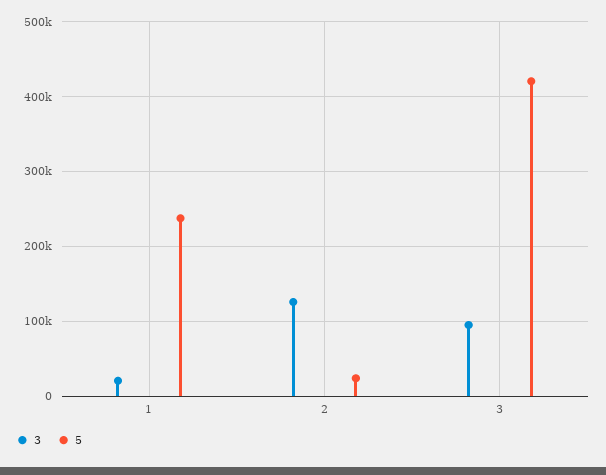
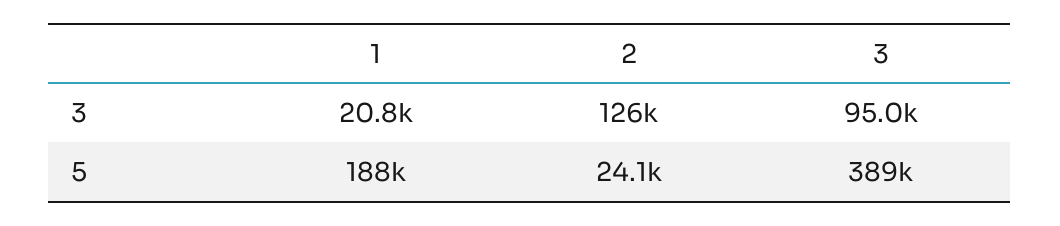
5, 1: 240000 -> 188000
5, 3: 420000 -> 389000

